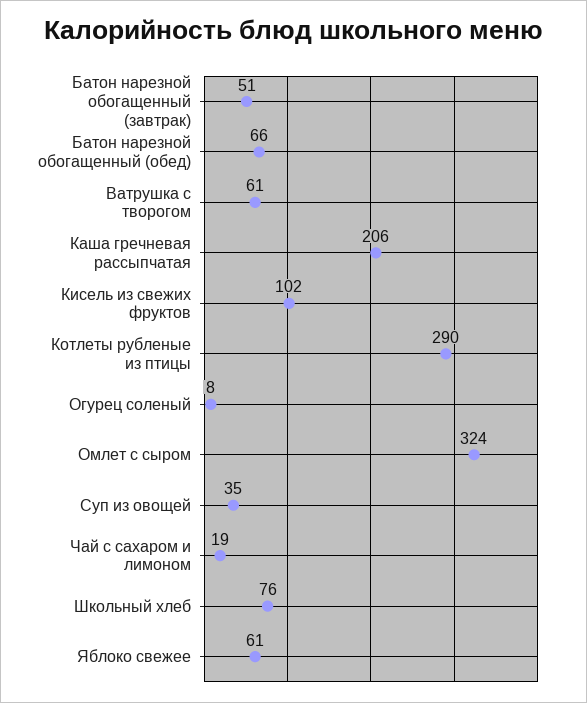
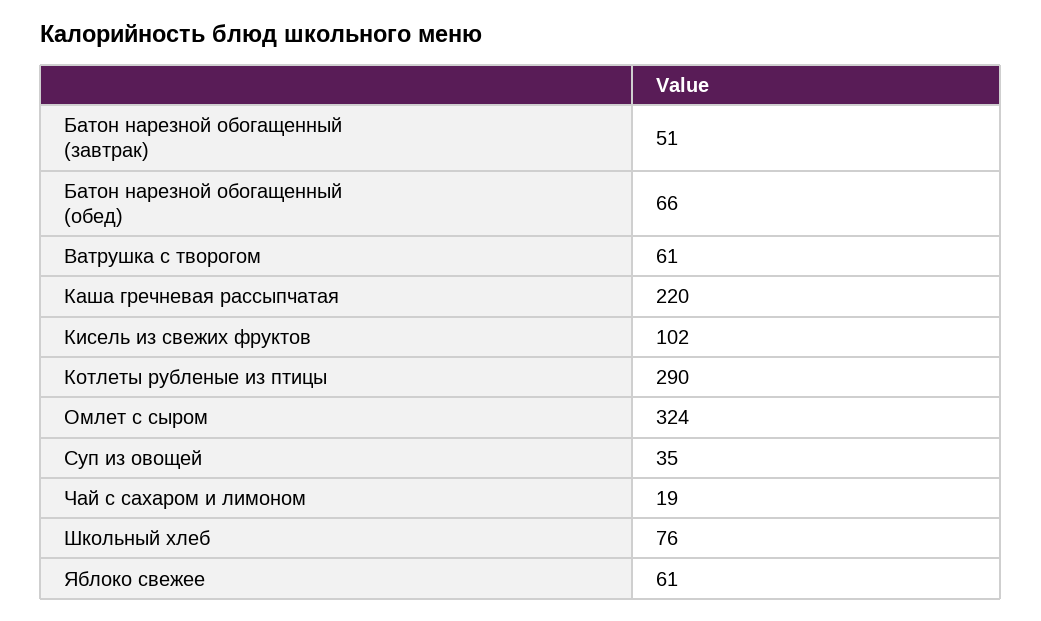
Каша гречневая рассыпчатая: 206 -> 220
Огурец соленый: 8 -> none

